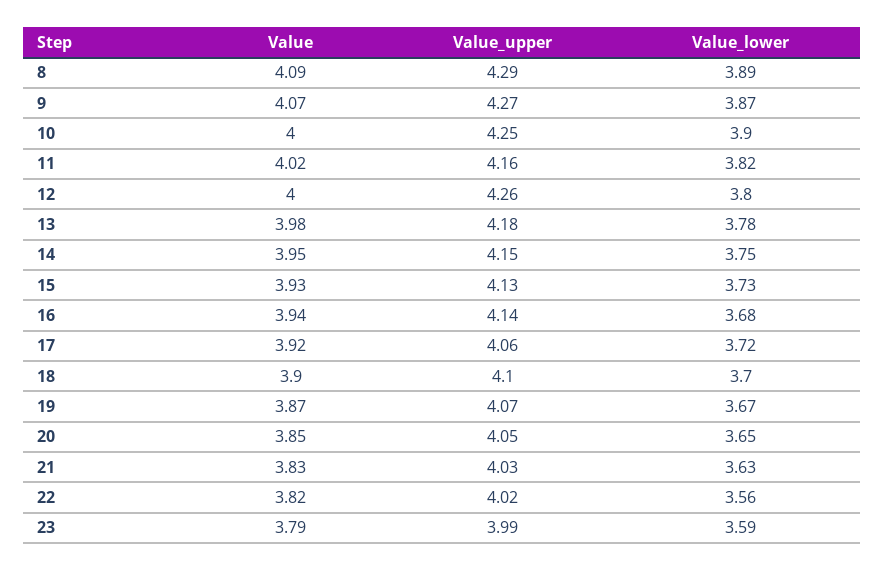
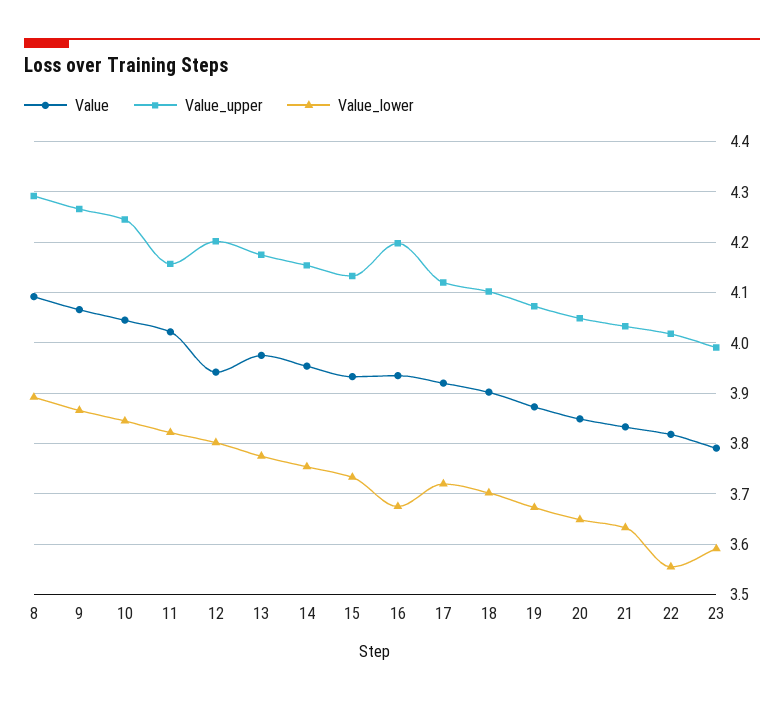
Value, 10: 4 -> 4.04
Value_lower, 10: 3.9 -> 3.84
Value, 12: 4 -> 3.94
Value_upper, 12: 4.26 -> 4.2
Value_upper, 16: 4.14 -> 4.2
Value_upper, 17: 4.06 -> 4.12

